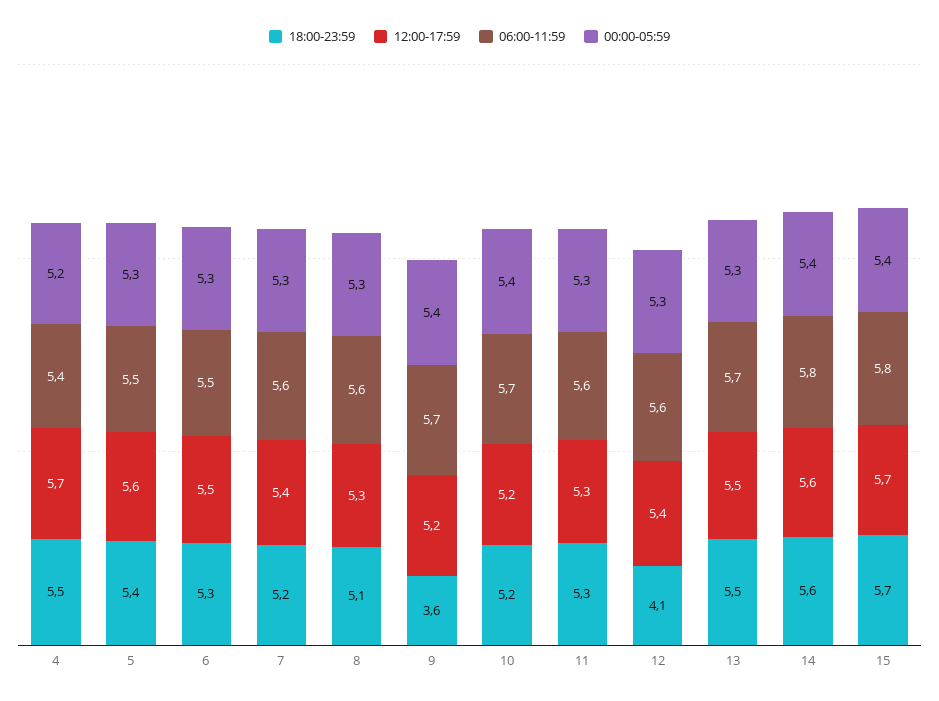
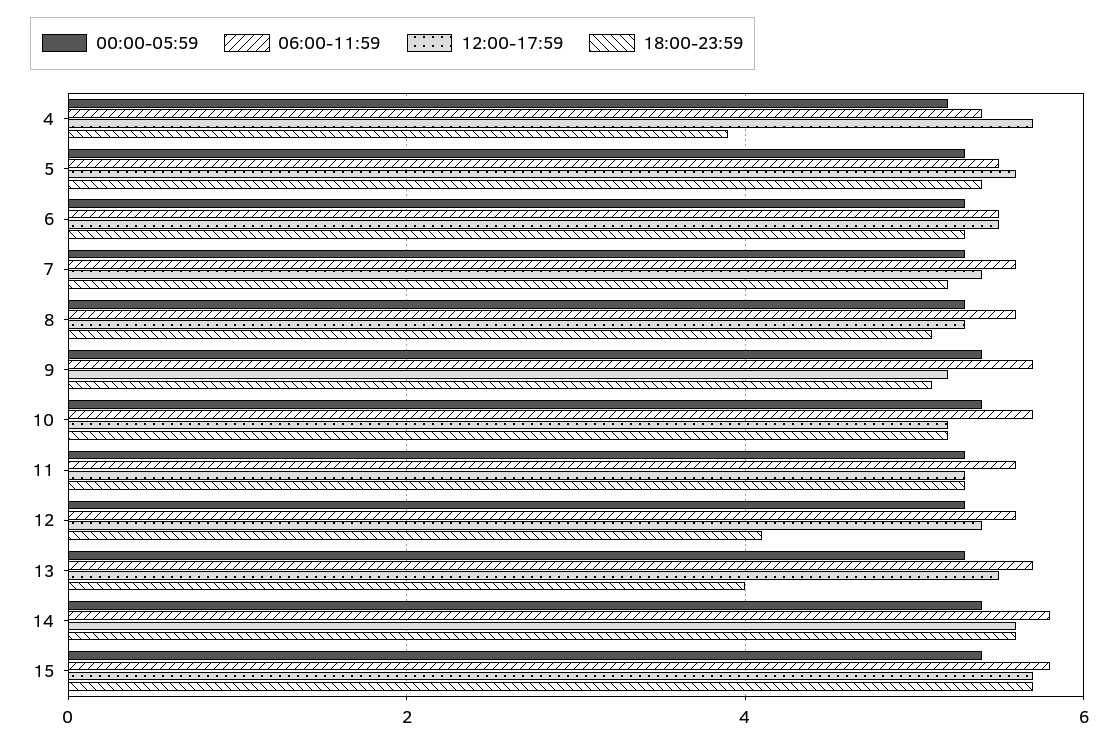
18:00-23:59, 4: 5.5 -> 4
18:00-23:59, 9: 3.6 -> 5
18:00-23:59, 13: 5.5 -> 4

